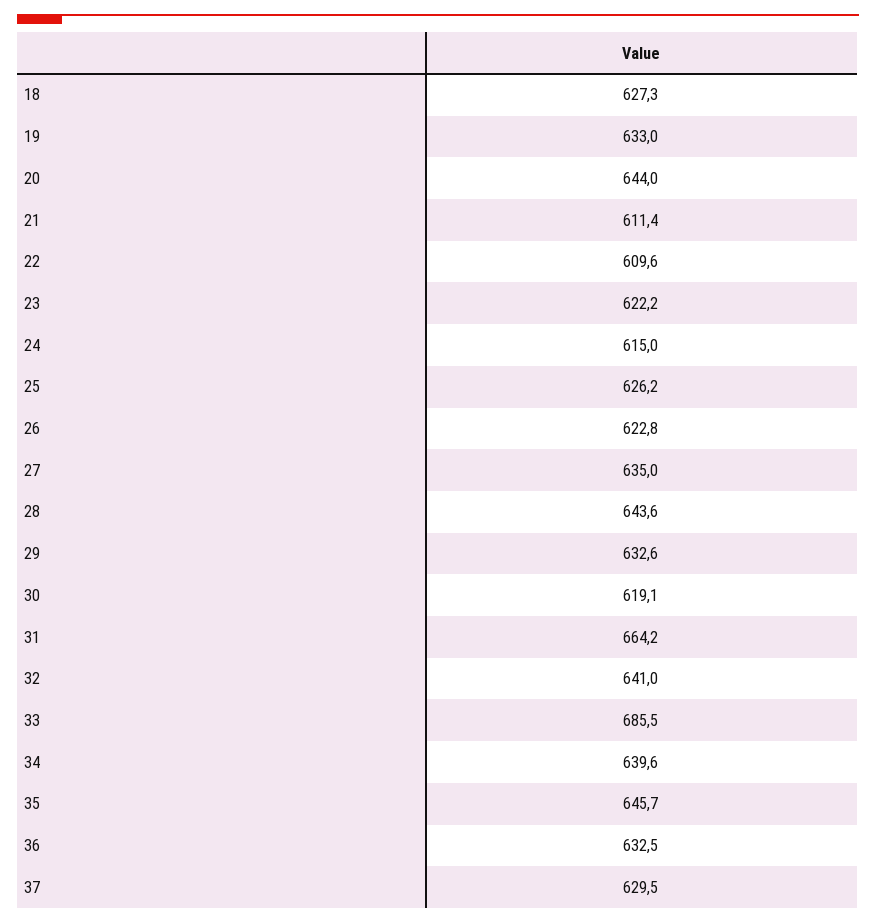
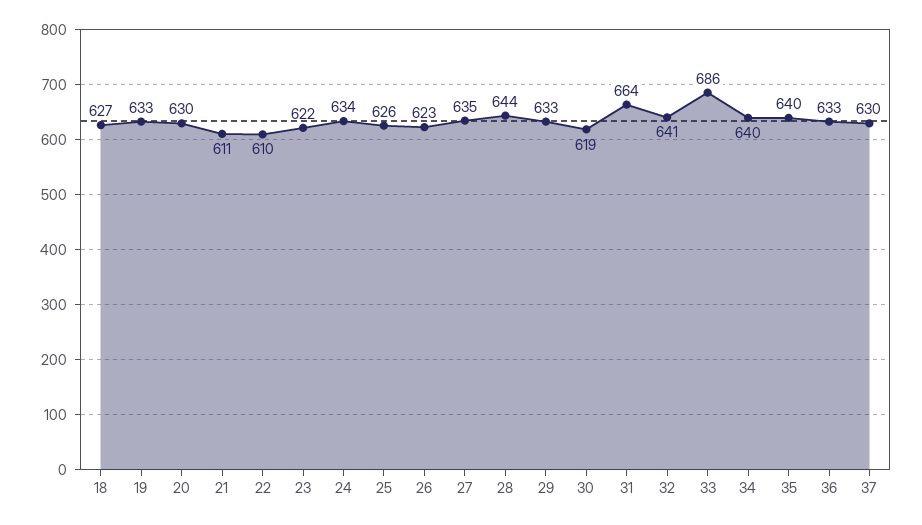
20: 644 -> 630
24: 615 -> 634
35: 645.7 -> 640

